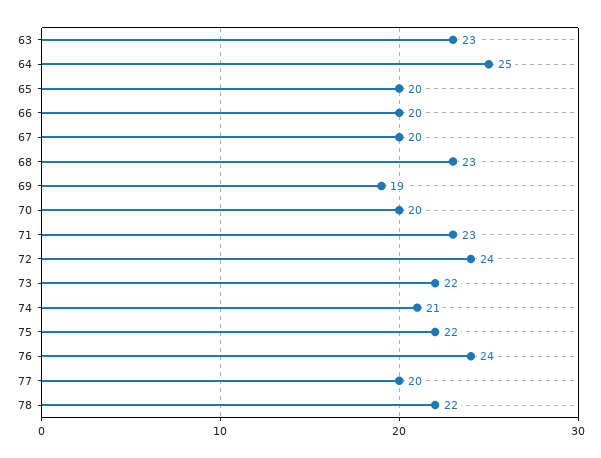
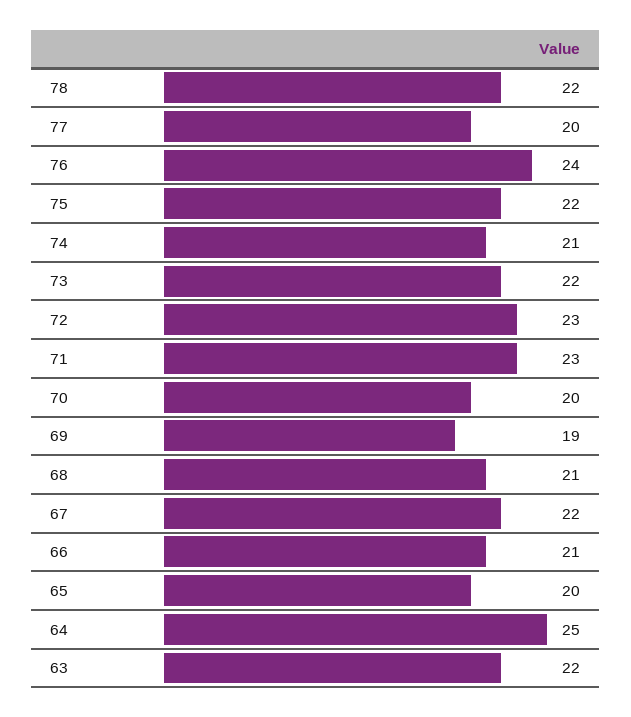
63: 23 -> 22
66: 20 -> 21
67: 20 -> 22
68: 23 -> 21
72: 24 -> 23

